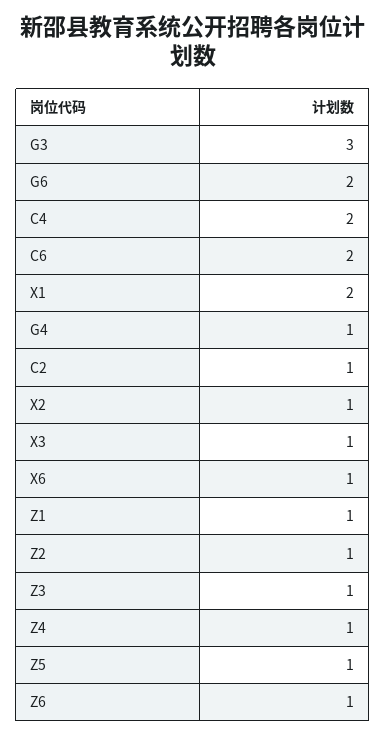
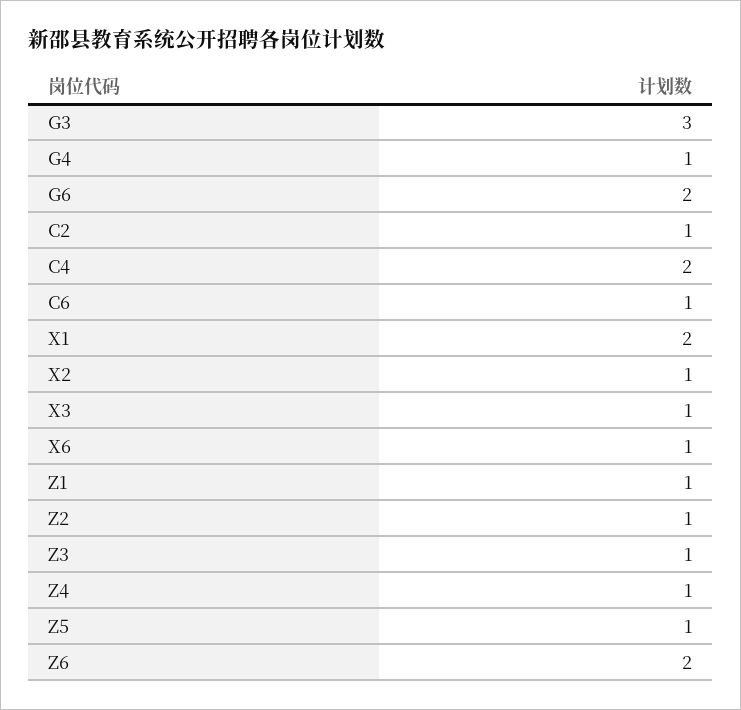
C6: 2 -> 1
Z6: 1 -> 2

